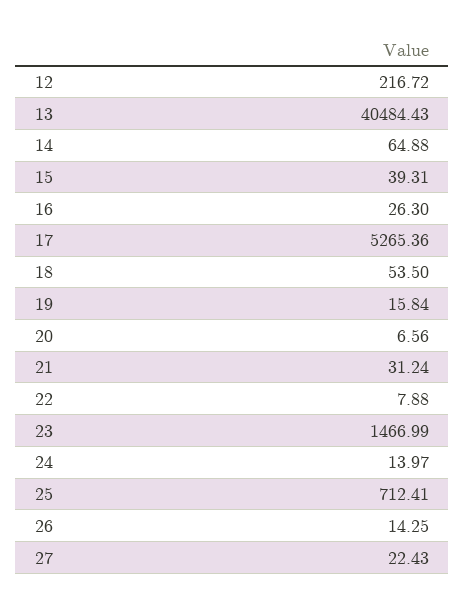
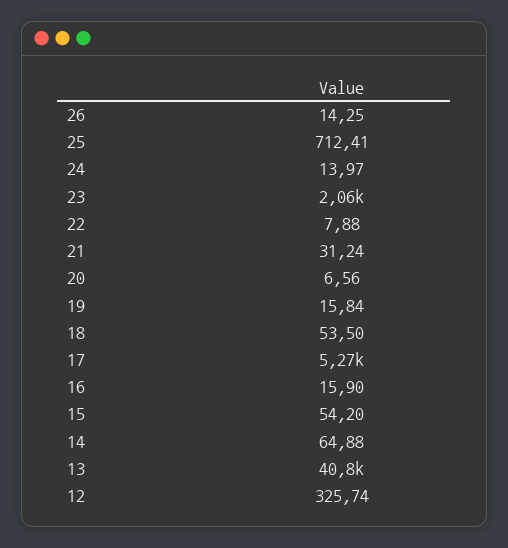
12: 216.72 -> 325.74
13: 40484.43 -> 40800
15: 39.31 -> 54.2
16: 26.3 -> 15.9
23: 1466.99 -> 2060
27: 22.43 -> none

